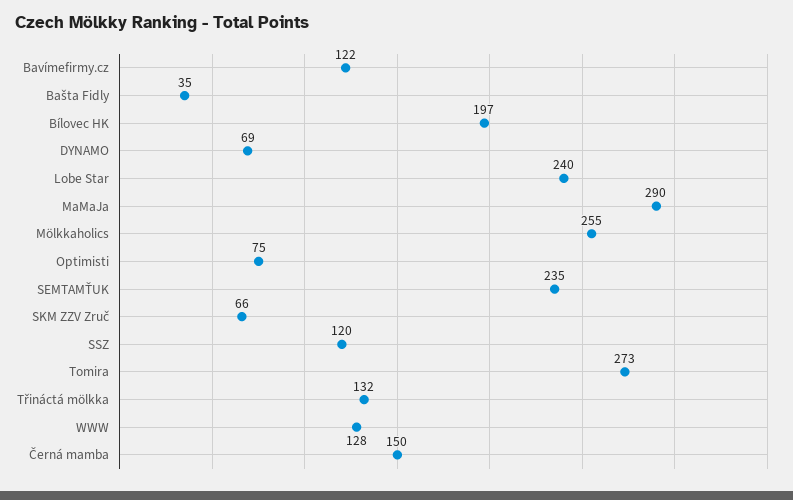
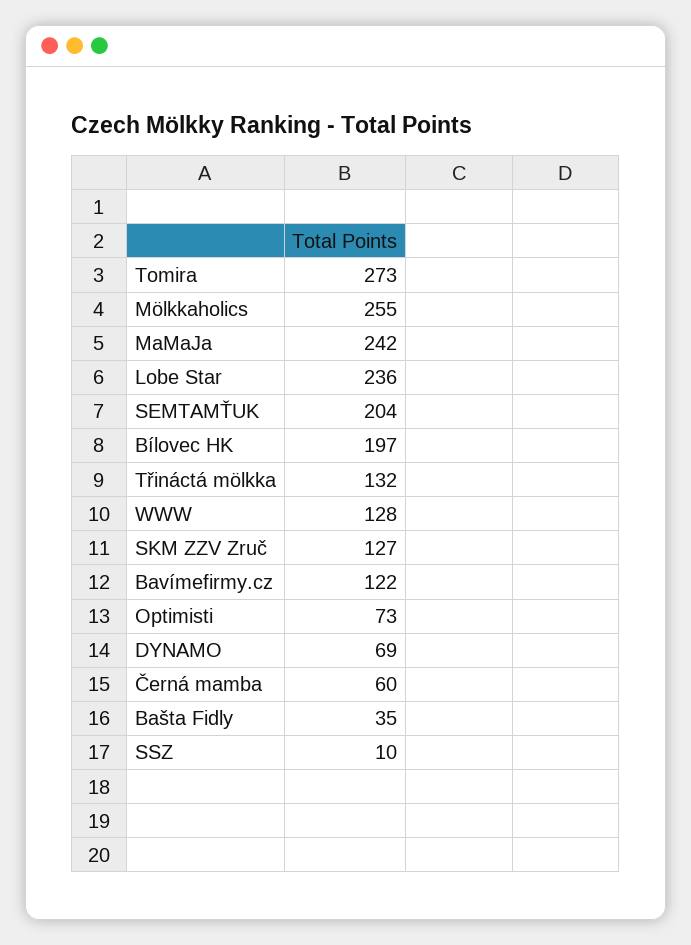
Lobe Star: 240 -> 236
MaMaJa: 290 -> 242
Optimisti: 75 -> 73
SEMTAMŤUK: 235 -> 204
SKM ZZV Zruč: 66 -> 127
SSZ: 120 -> 10
Černá mamba: 150 -> 60

